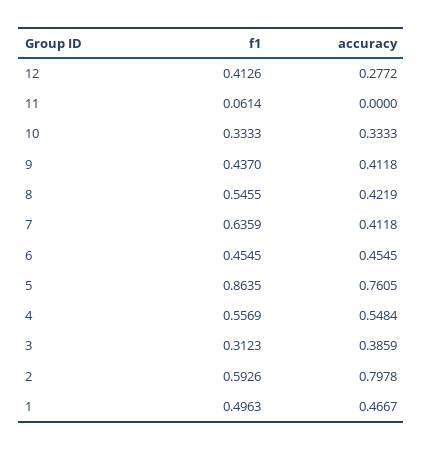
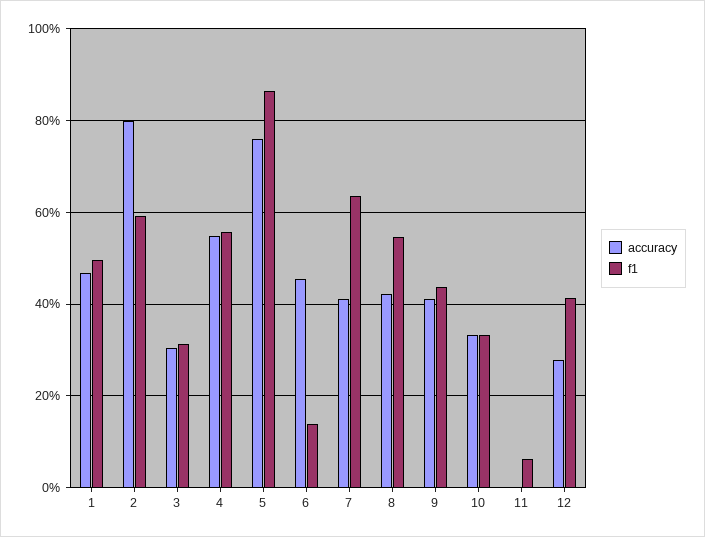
f1, 6: 0.4545 -> 0.14
accuracy, 3: 0.3859 -> 0.3

